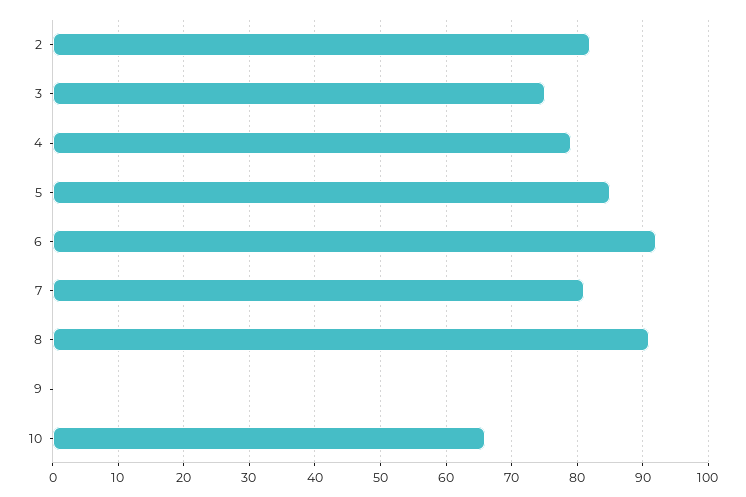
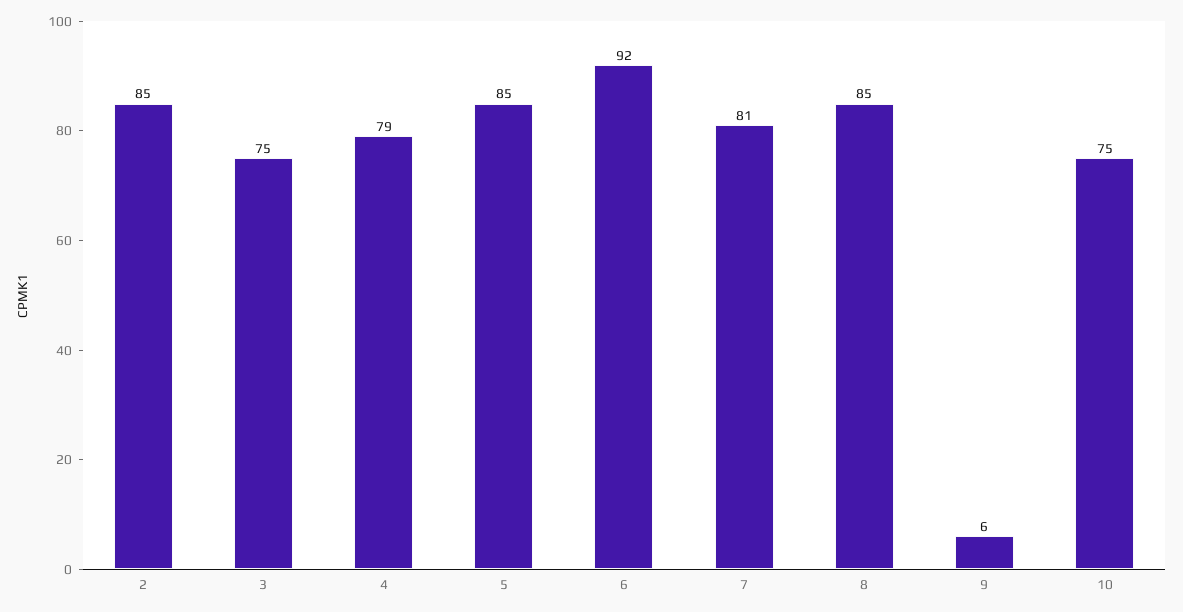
2: 82 -> 85
8: 91 -> 85
9: 0 -> 6
10: 66 -> 75

